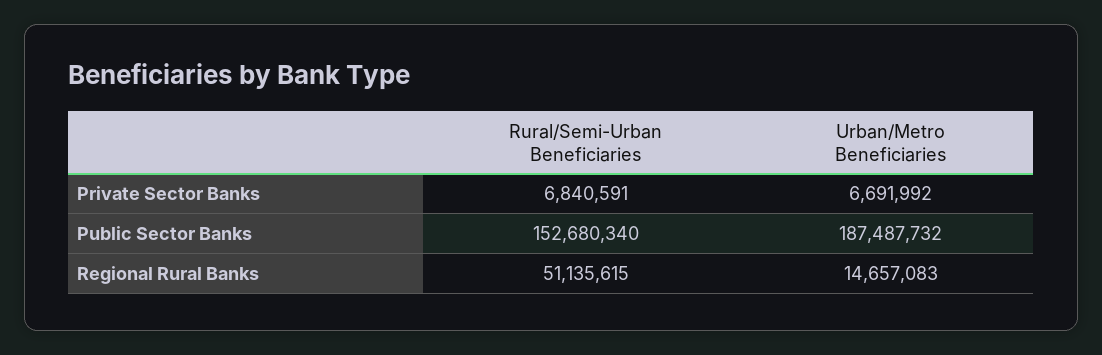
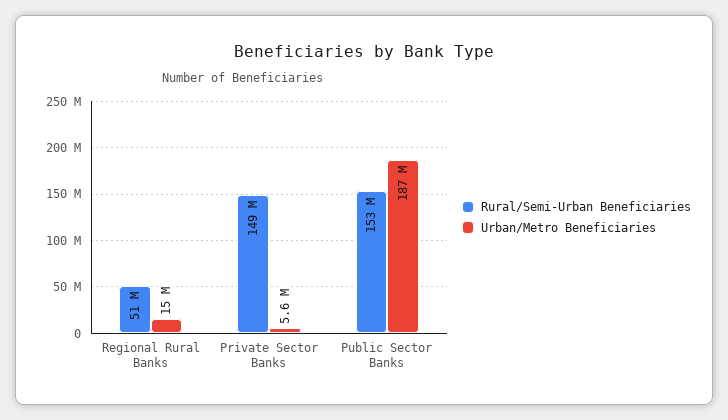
Rural/Semi-Urban Beneficiaries, Private Sector Banks: 6840591 -> 149000000
Urban/Metro Beneficiaries, Private Sector Banks: 6691992 -> 5600000

